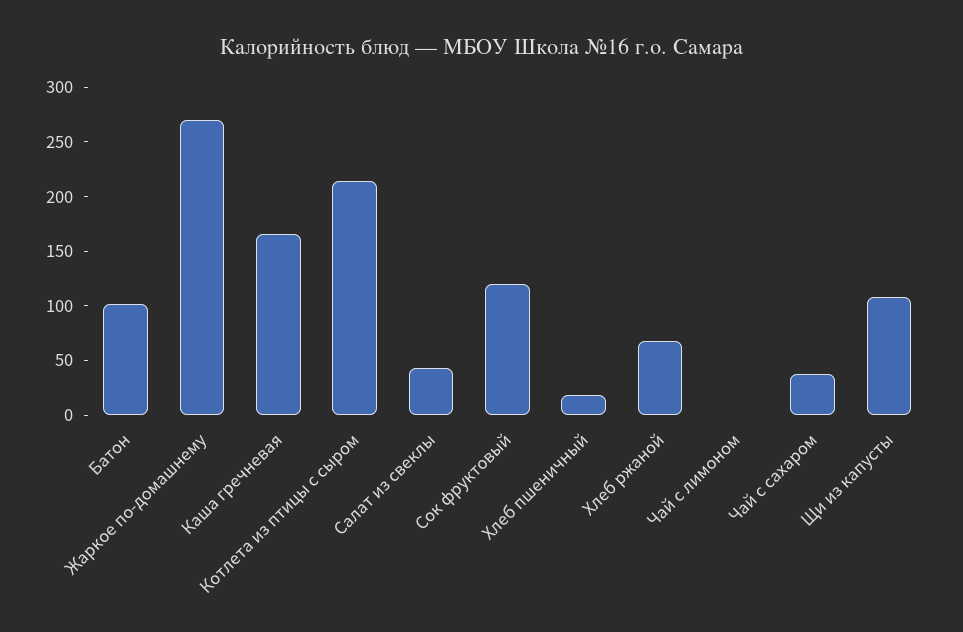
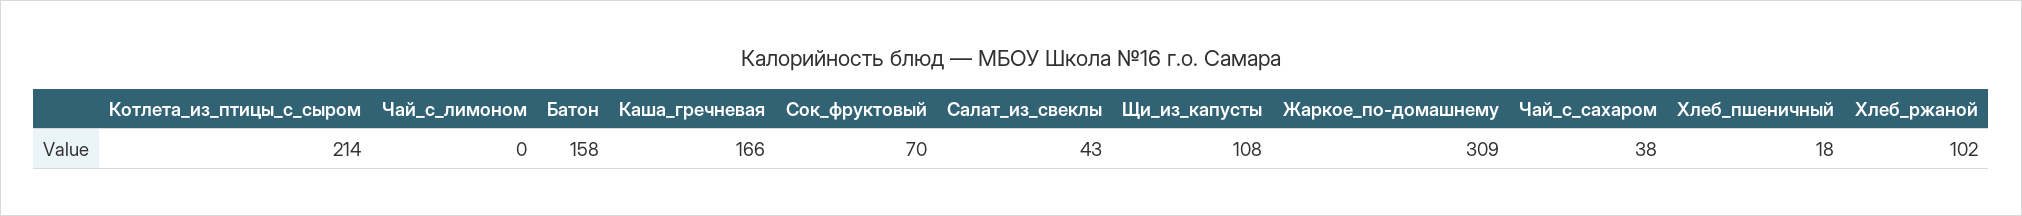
Батон: 100 -> 158
Жаркое по-домашнему: 270 -> 309
Сок фруктовый: 120 -> 70
Хлеб ржаной: 70 -> 102

